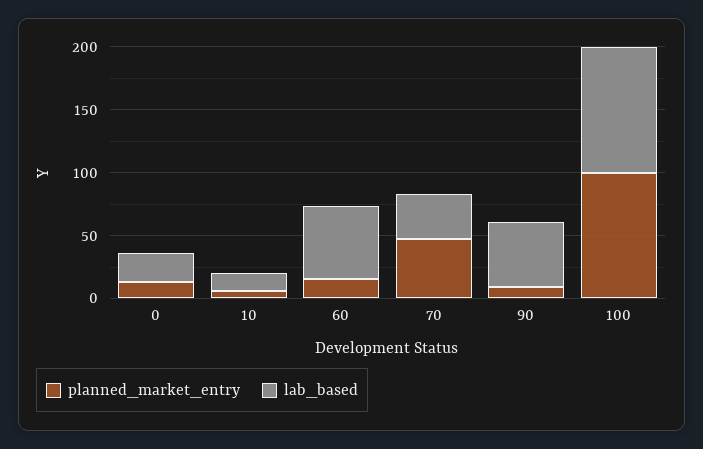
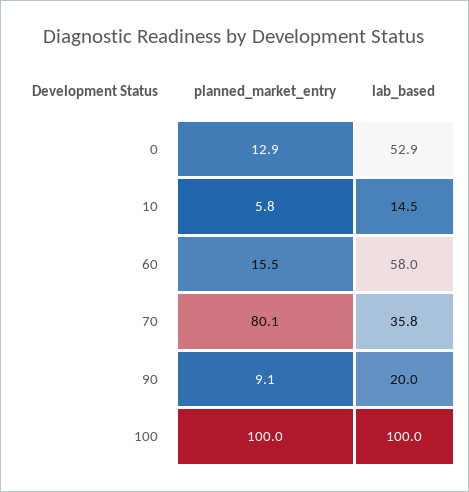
lab_based, 0: 20 -> 52.9
planned_market_entry, 70: 50 -> 80.1
lab_based, 90: 50 -> 20

